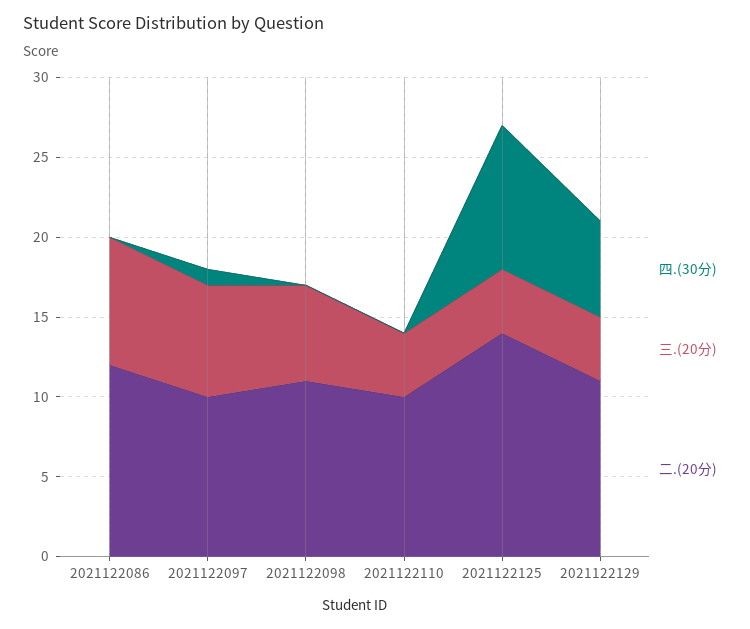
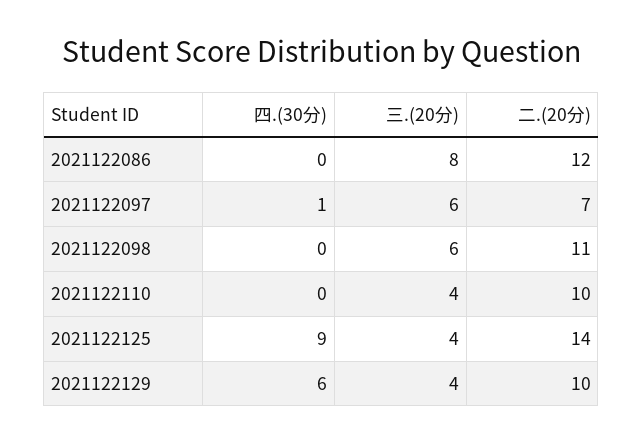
三.(20分), 2021122097: 7 -> 6
二.(20分), 2021122097: 10 -> 7
二.(20分), 2021122129: 11 -> 10

